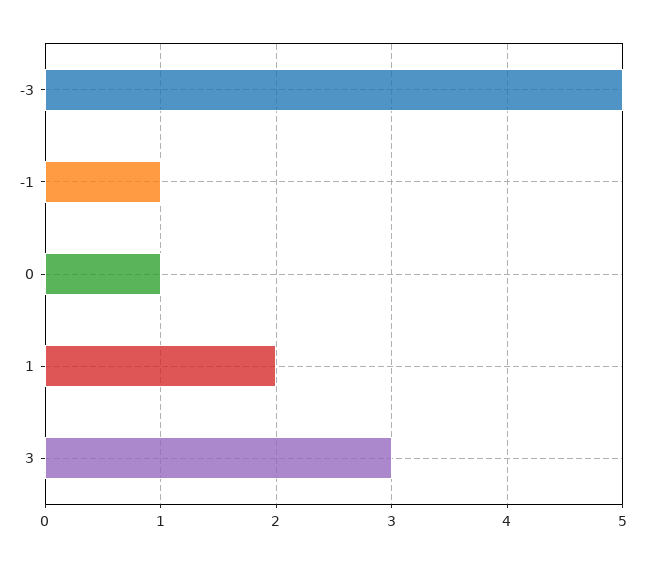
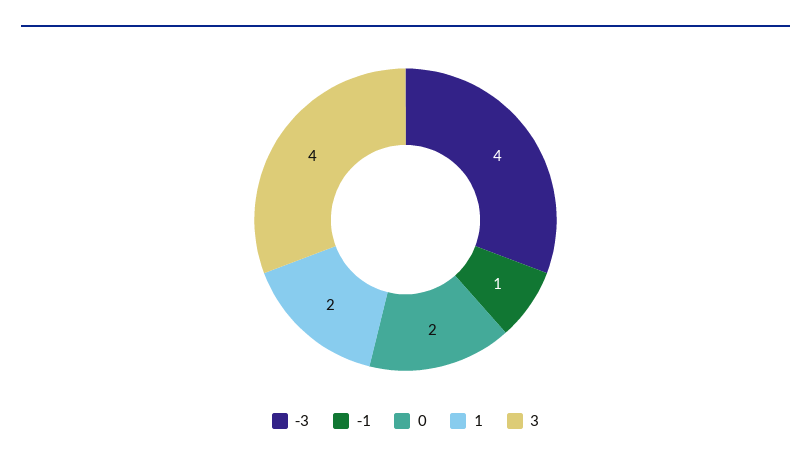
-3: 5 -> 4
0: 1 -> 2
3: 3 -> 4

